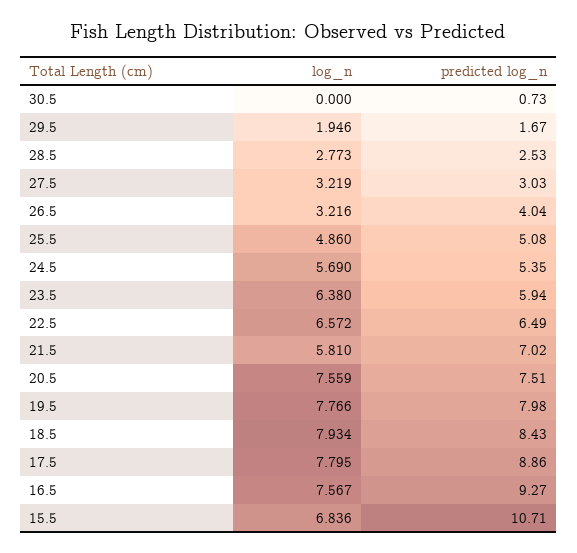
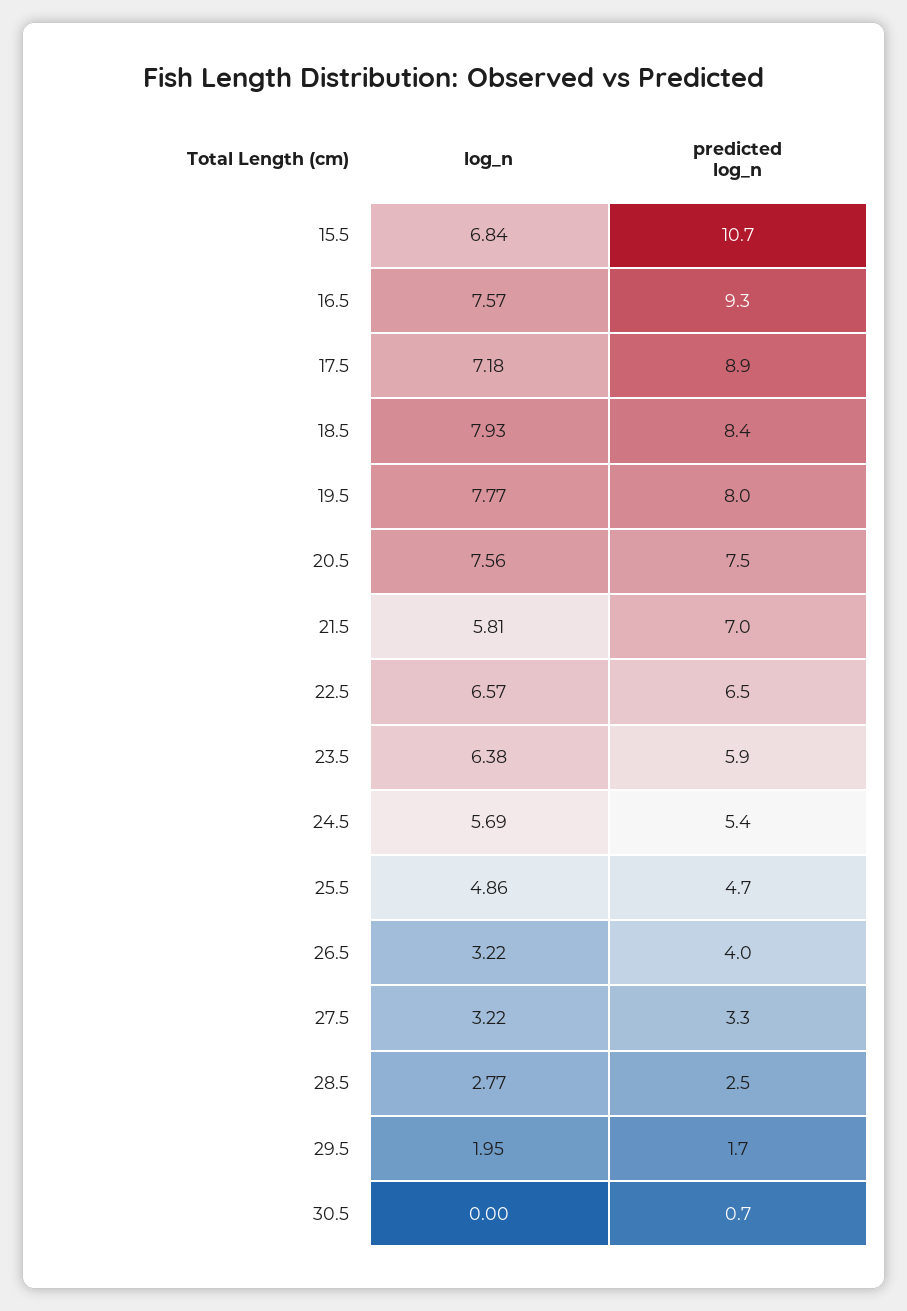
predicted log_n, 27.5: 3.03 -> 3.3
predicted log_n, 25.5: 5.08 -> 4.7
log_n, 17.5: 7.795 -> 7.18

